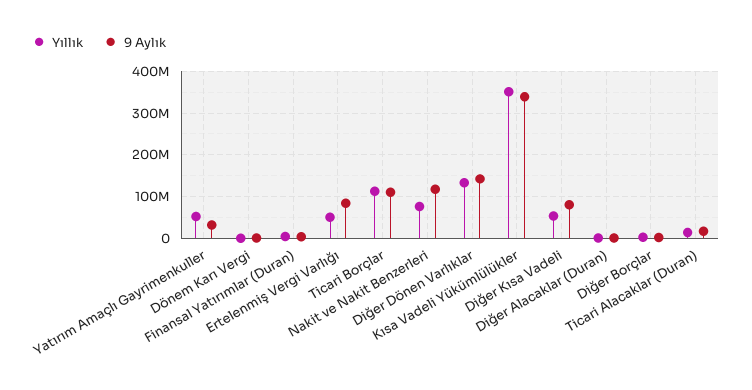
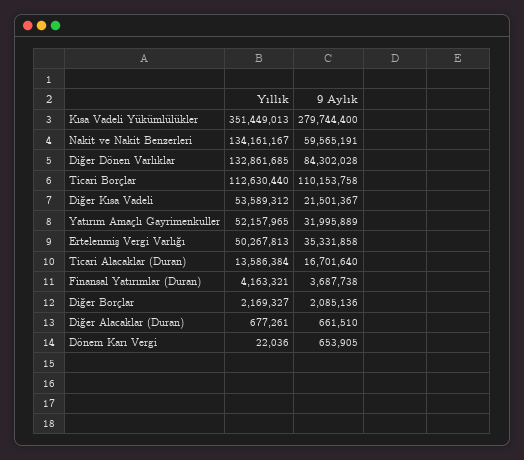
9 Aylık, Ertelenmiş Vergi Varlığı: 80000000 -> 35331858
Yıllık, Nakit ve Nakit Benzerleri: 80000000 -> 134161167
9 Aylık, Nakit ve Nakit Benzerleri: 120000000 -> 59565191
9 Aylık, Diğer Dönen Varlıklar: 140000000 -> 84302028
9 Aylık, Kısa Vadeli Yükümlülükler: 340000000 -> 279744400
9 Aylık, Diğer Kısa Vadeli: 80000000 -> 21501367

